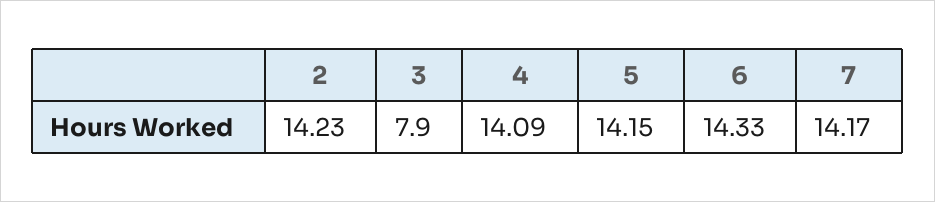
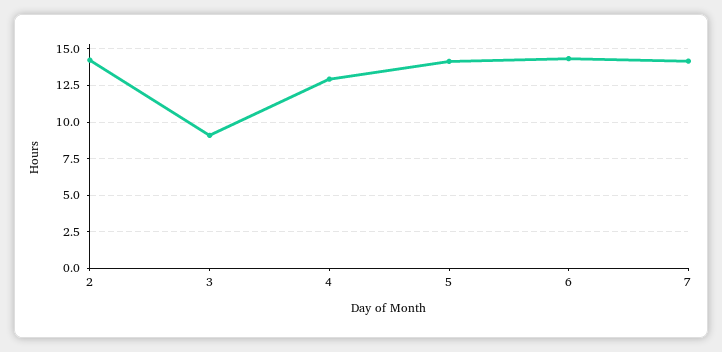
3: 7.9 -> 9
4: 14.09 -> 13

